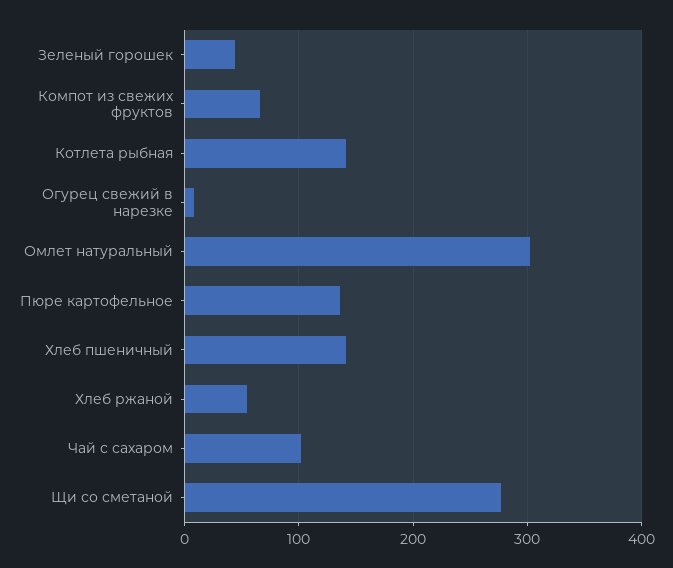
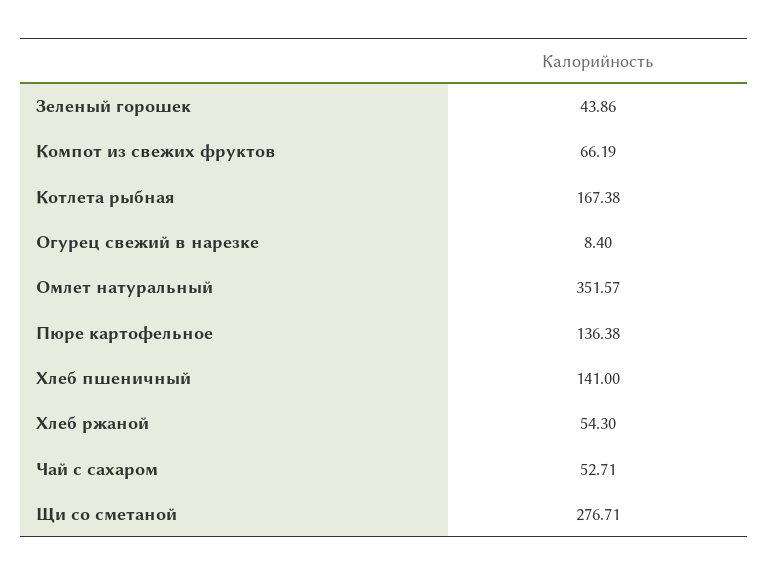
Котлета рыбная: 140 -> 167.38
Омлет натуральный: 300 -> 351.57
Чай с сахаром: 100 -> 52.71

